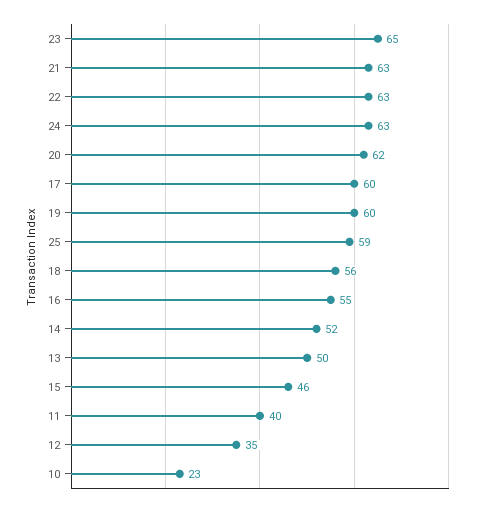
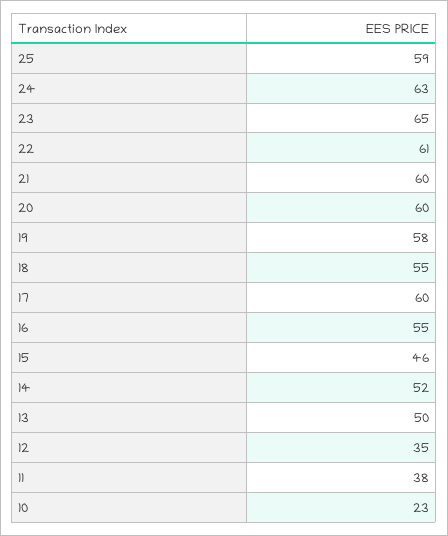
21: 63 -> 60
22: 63 -> 61
20: 62 -> 60
19: 60 -> 58
18: 56 -> 55
11: 40 -> 38

